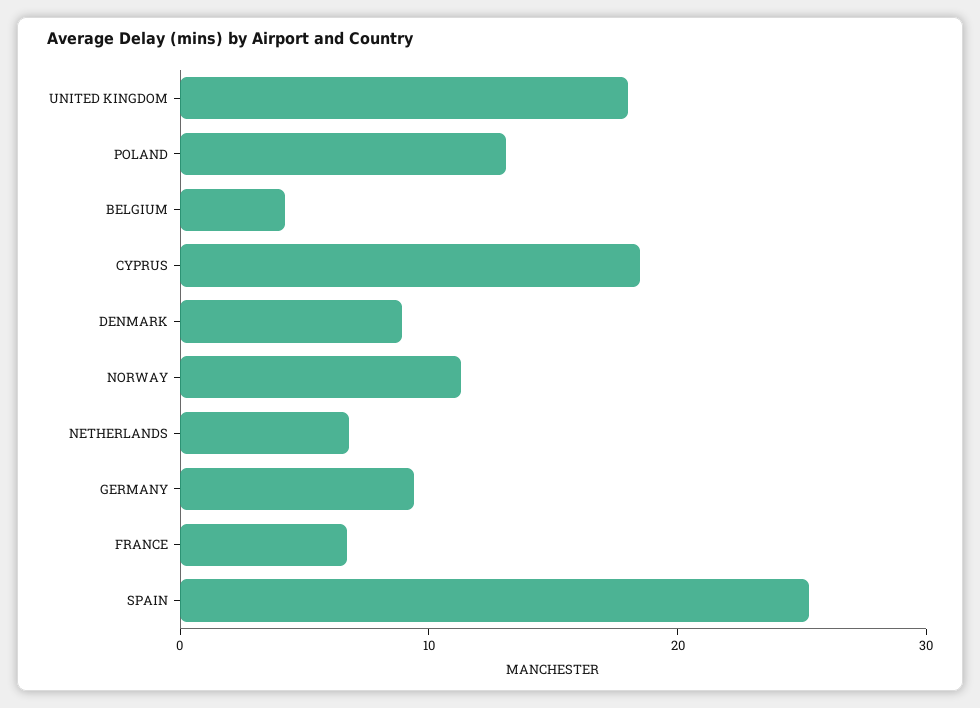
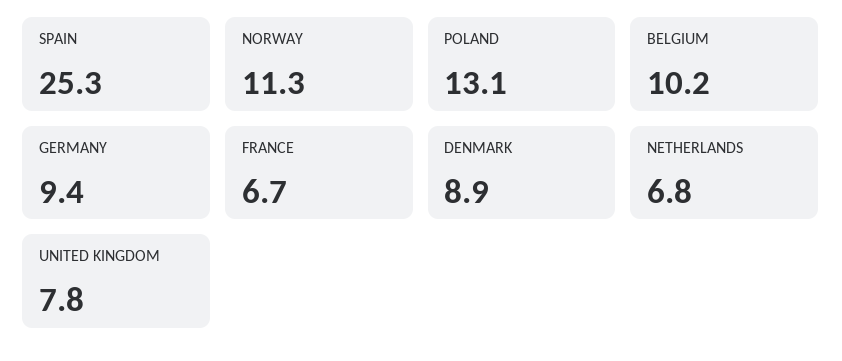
UNITED KINGDOM: 18 -> 7.8
BELGIUM: 4 -> 10.2
CYPRUS: 18 -> none

